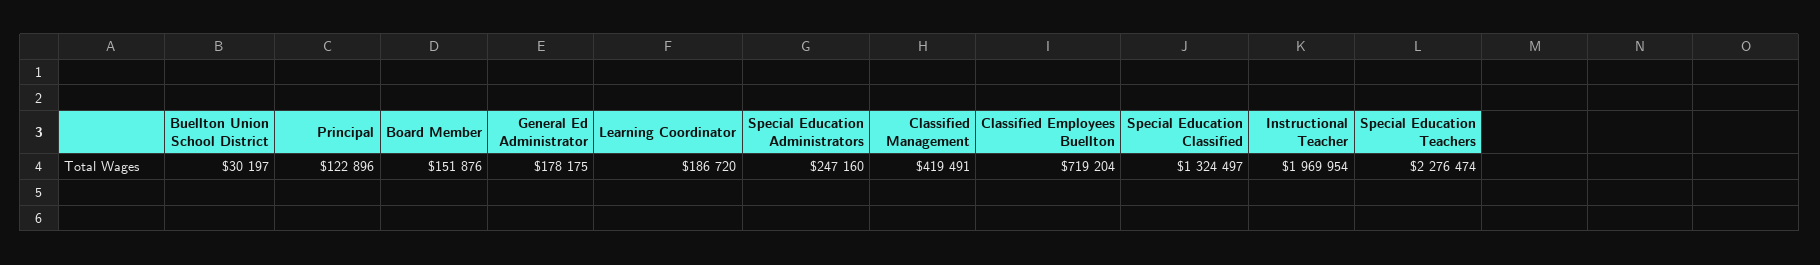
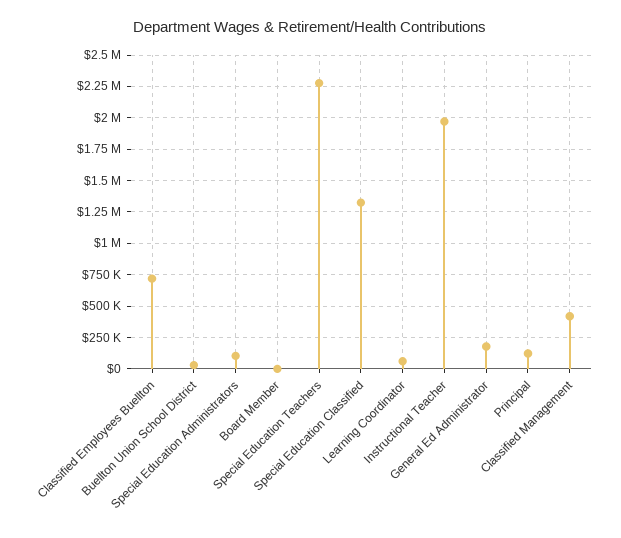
Board Member: 151876 -> 0
Learning Coordinator: 186720 -> 50000
Special Education Administrators: 247160 -> 100000

